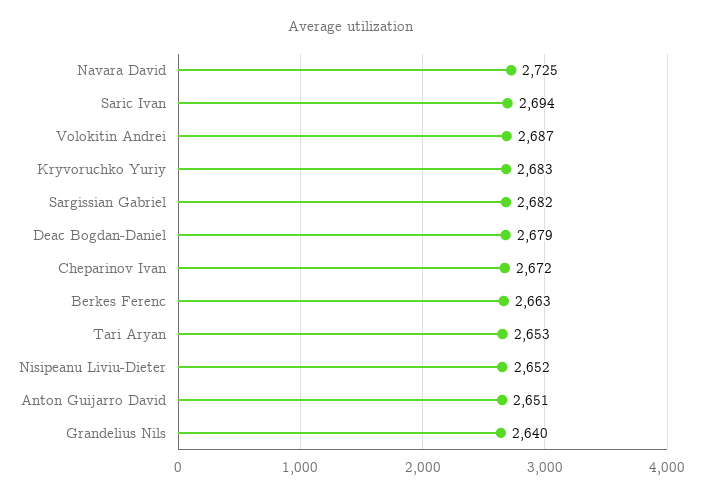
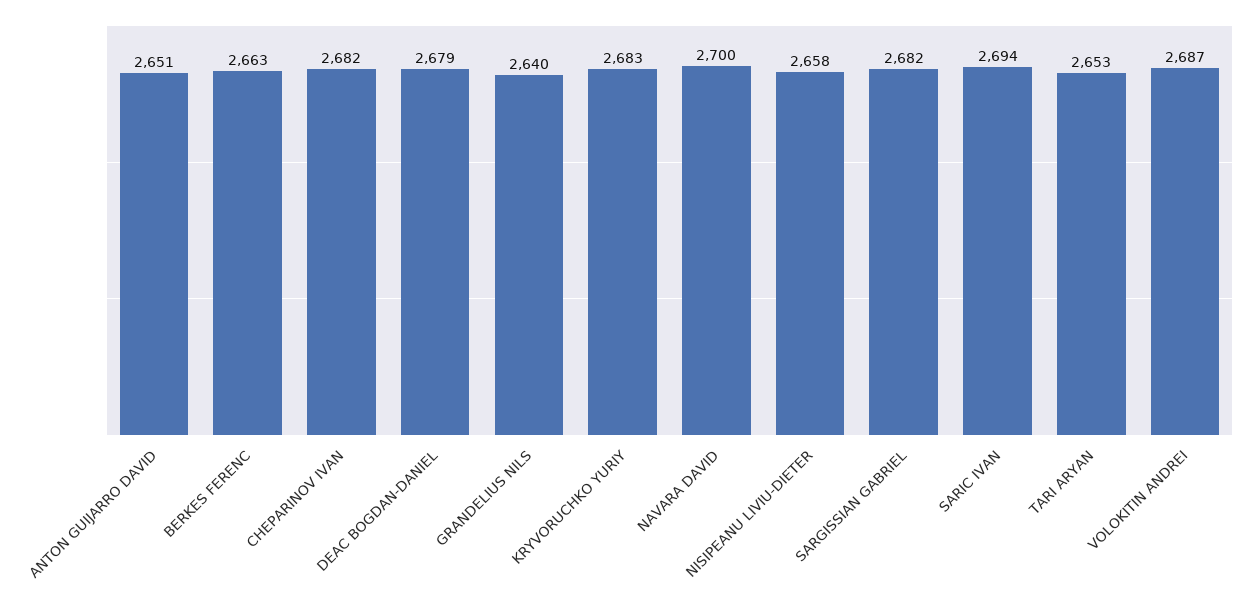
Navara David: 2725 -> 2700
Cheparinov Ivan: 2672 -> 2682
Nisipeanu Liviu-Dieter: 2652 -> 2658

